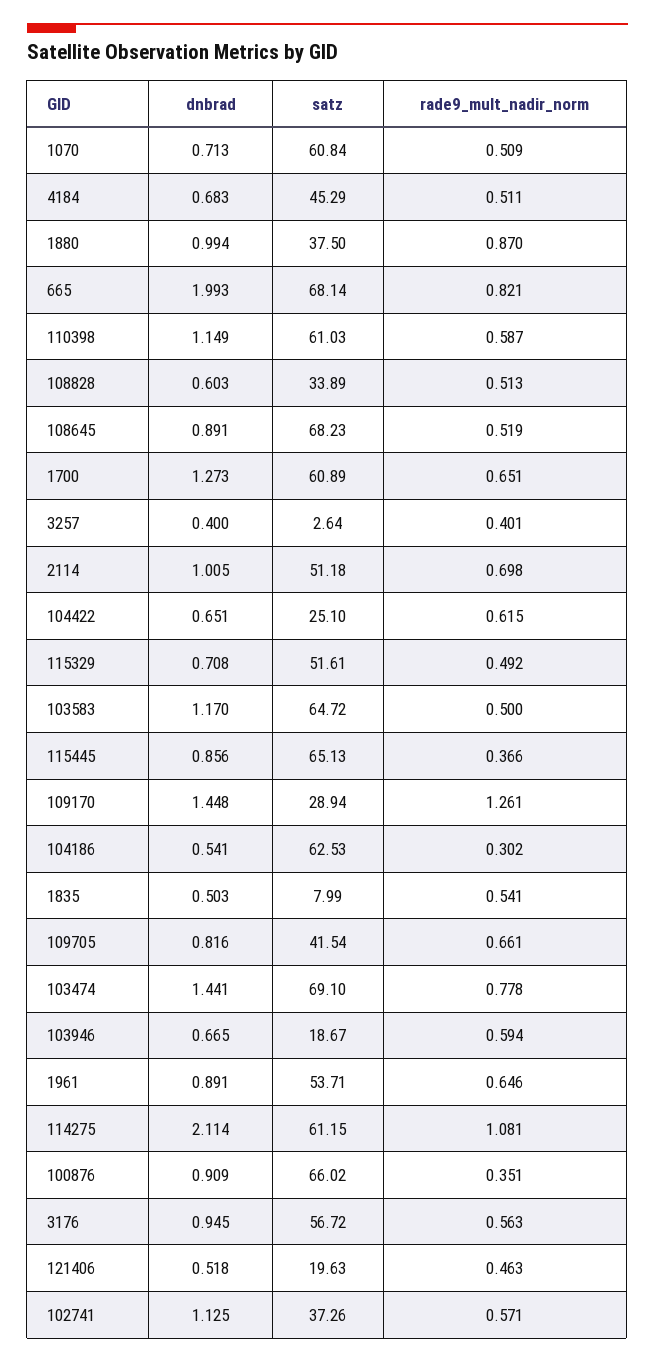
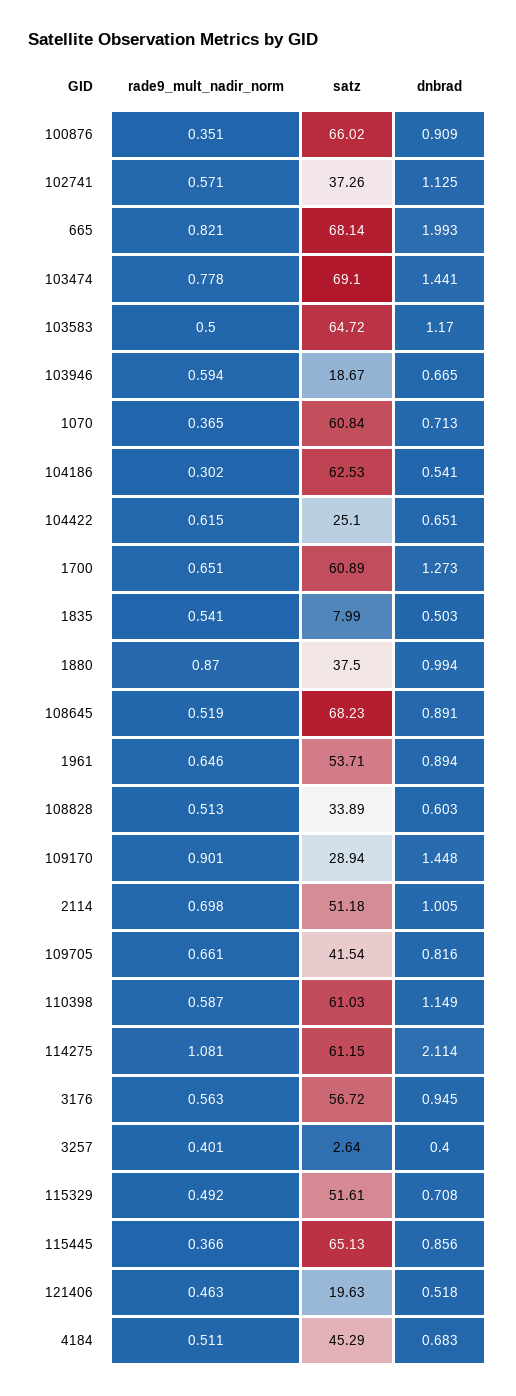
rade9_mult_nadir_norm, 1070: 0.509 -> 0.365
rade9_mult_nadir_norm, 109170: 1.261 -> 0.901
dnbrad, 1961: 0.891 -> 0.894

